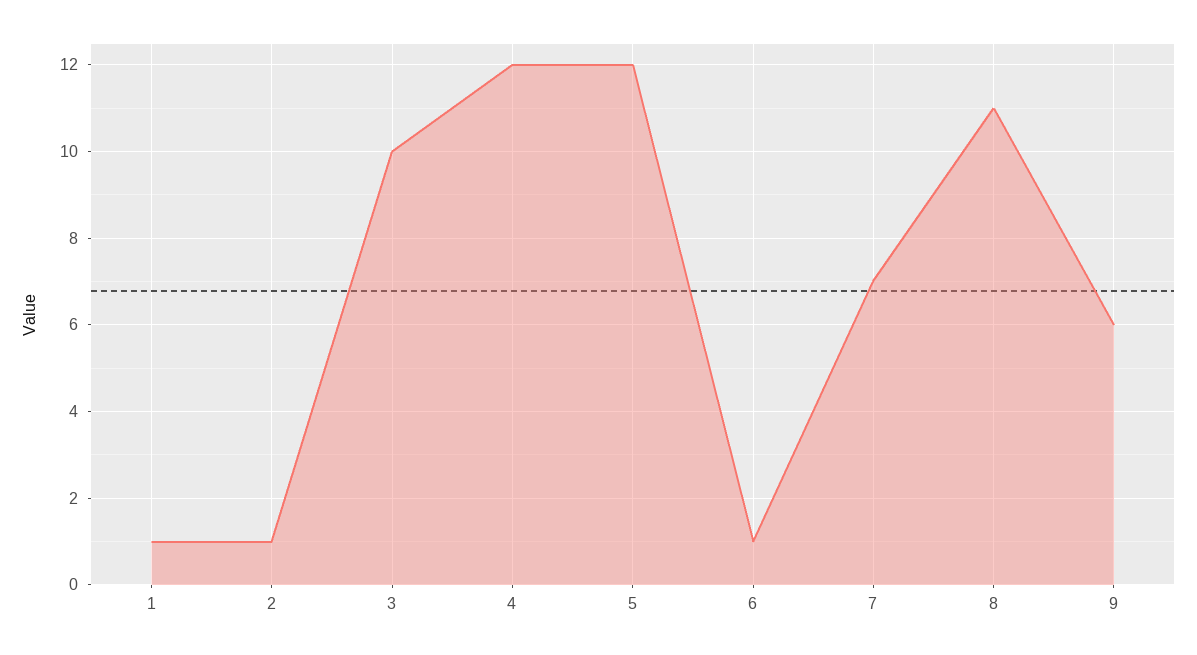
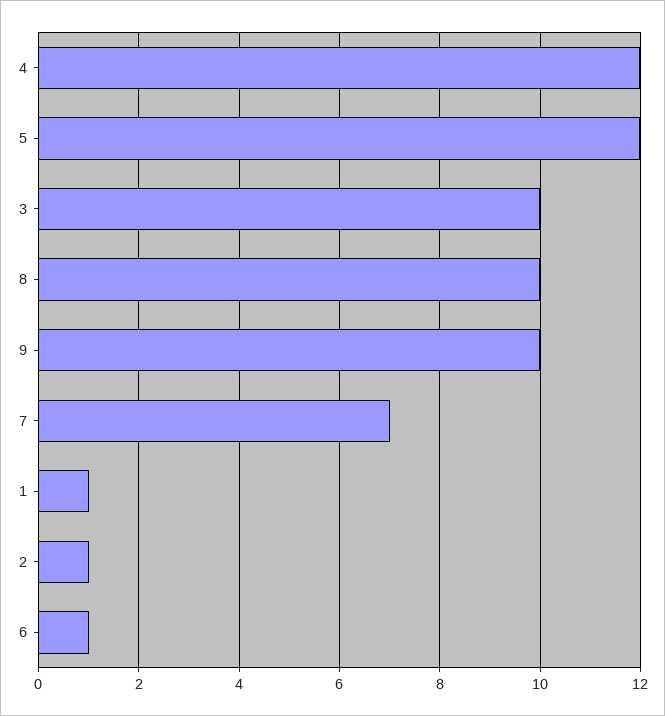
8: 11 -> 10
9: 6 -> 10

